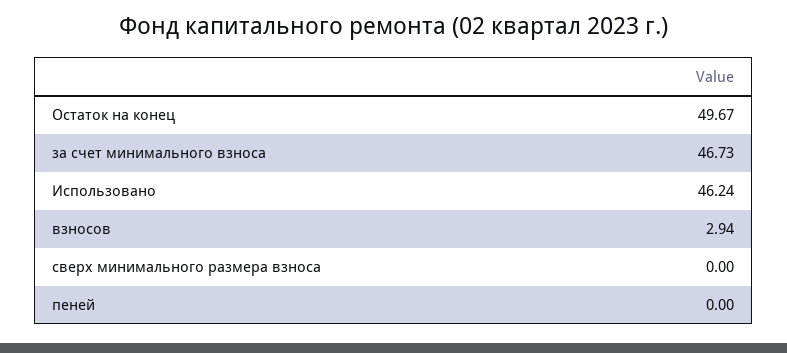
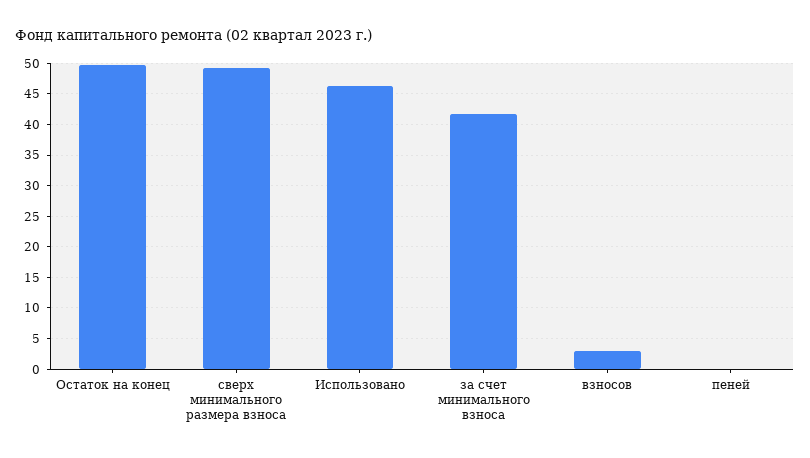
за счет минимального взноса: 46.73 -> 42
сверх минимального размера взноса: 0 -> 49

